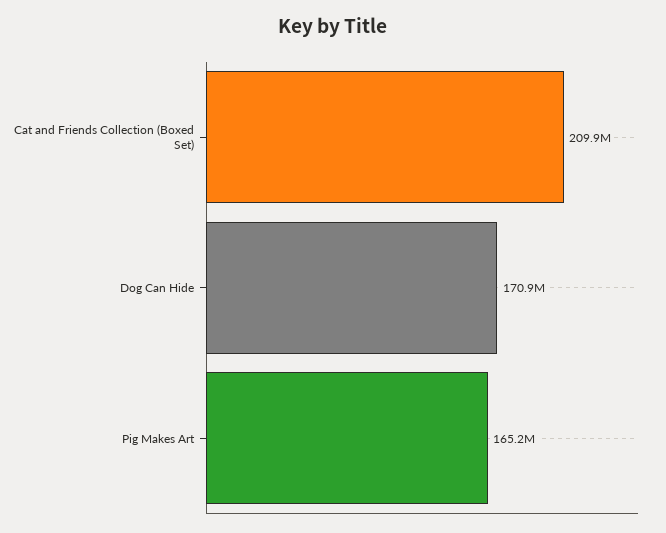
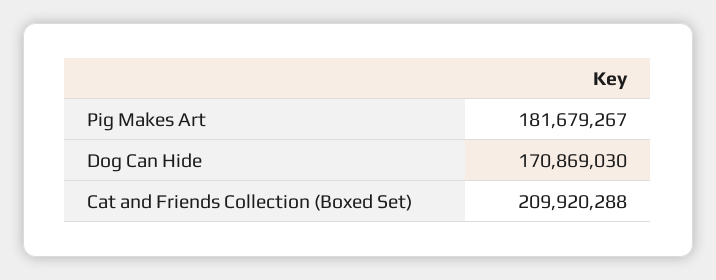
Pig Makes Art: 165200000 -> 181679267

